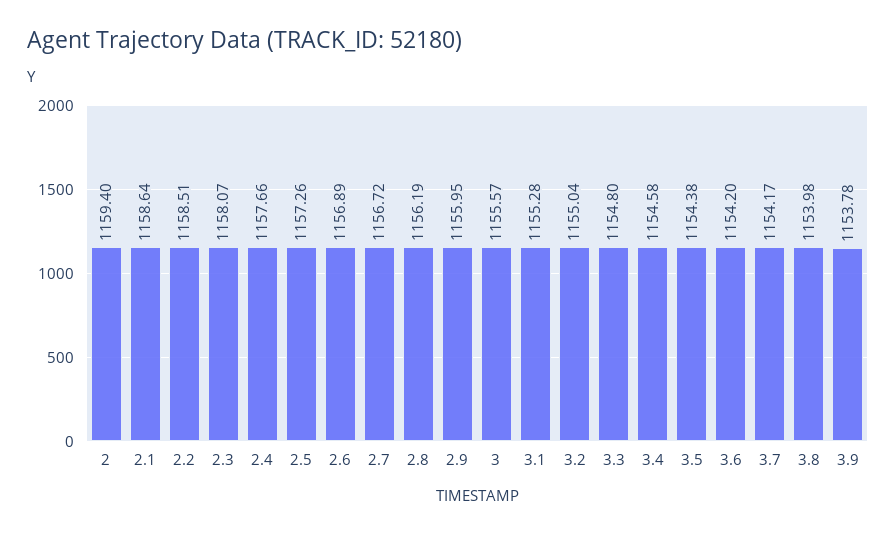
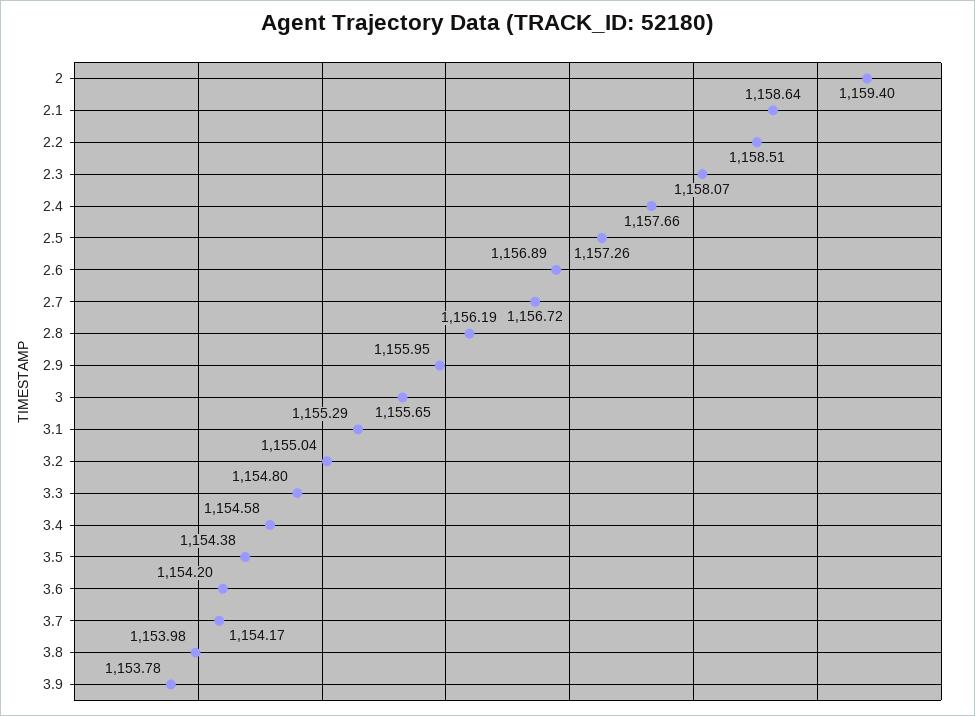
3: 1155.57 -> 1155.65
3.1: 1155.28 -> 1155.29

